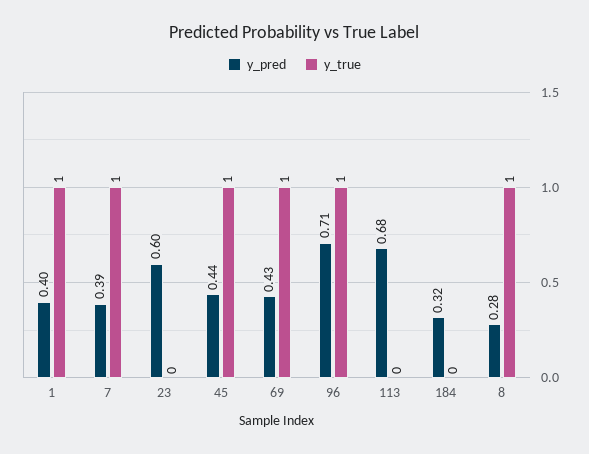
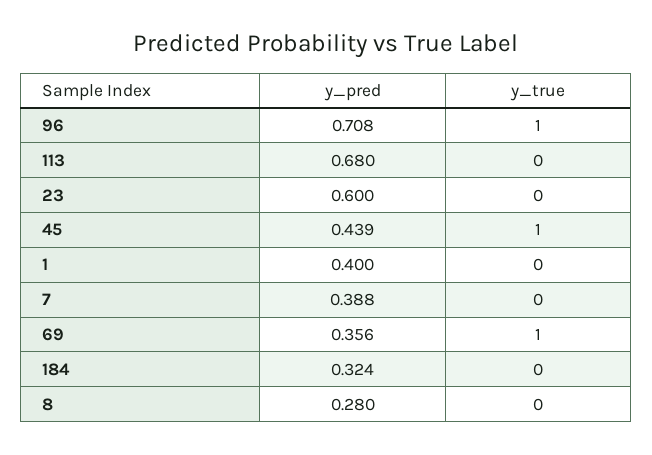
y_true, 1: 1 -> 0
y_true, 7: 1 -> 0
y_pred, 69: 0.43 -> 0.356
y_true, 8: 1 -> 0

